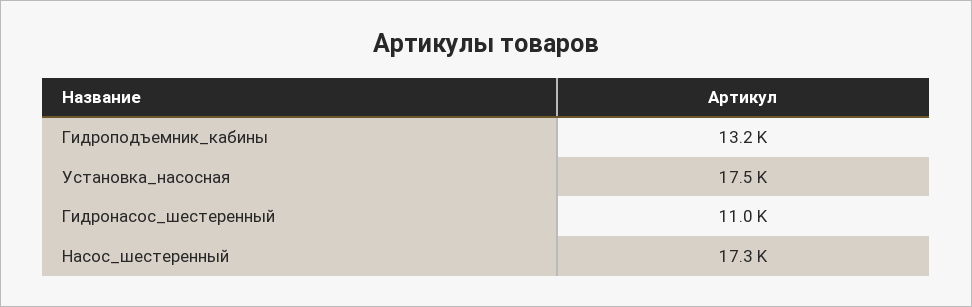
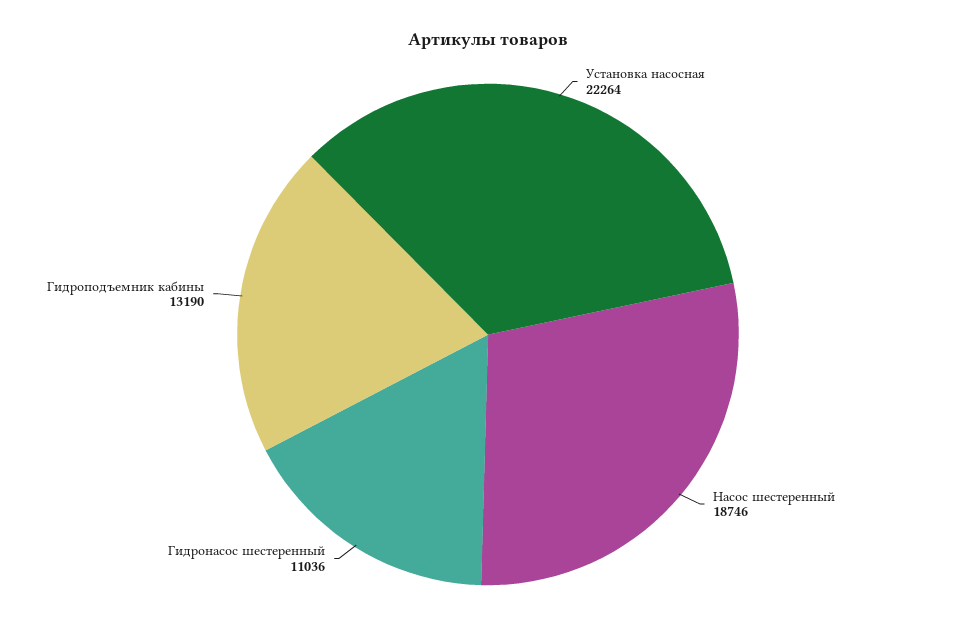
Установка_насосная: 17500 -> 22264
Насос_шестеренный: 17300 -> 18746

